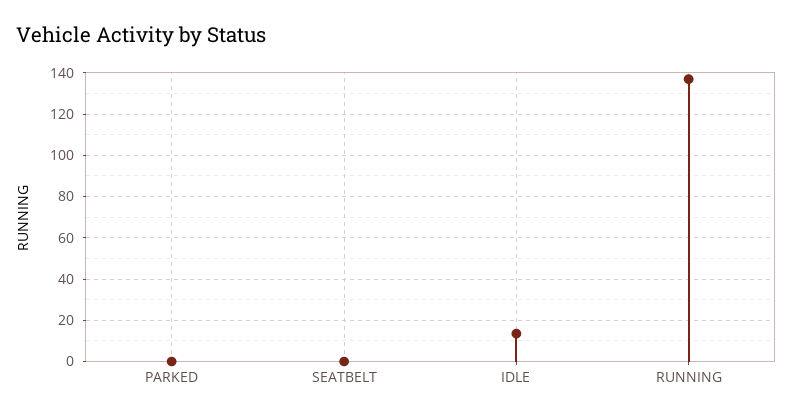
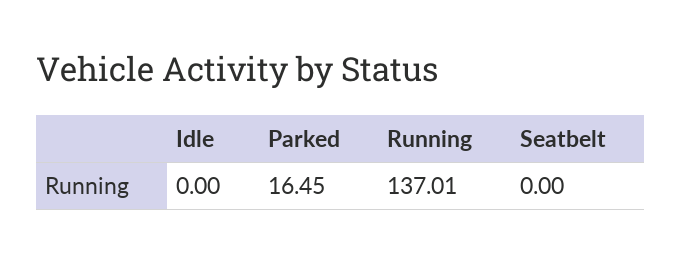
PARKED: 0 -> 16.45
IDLE: 15 -> 0

